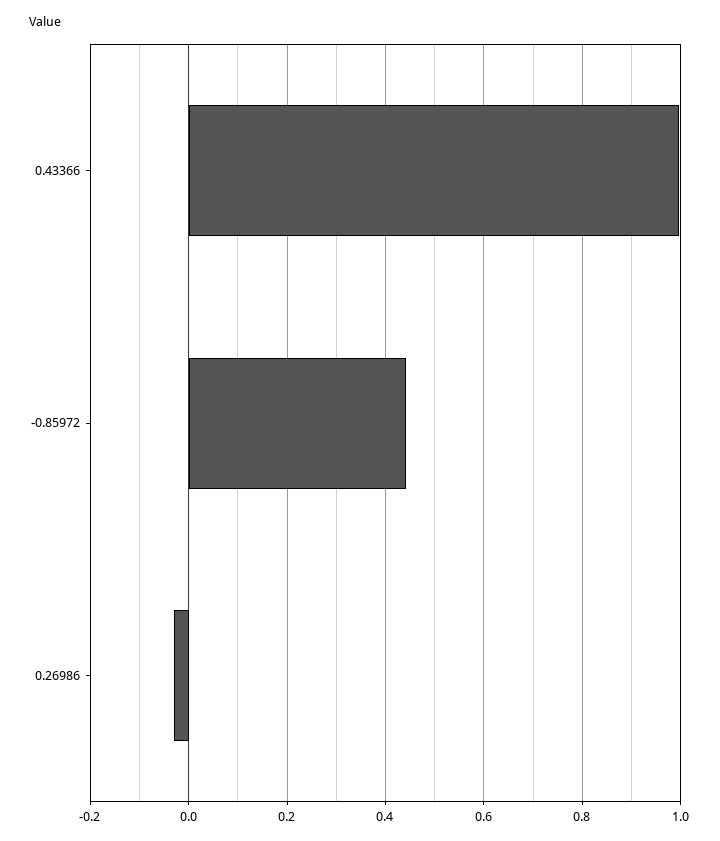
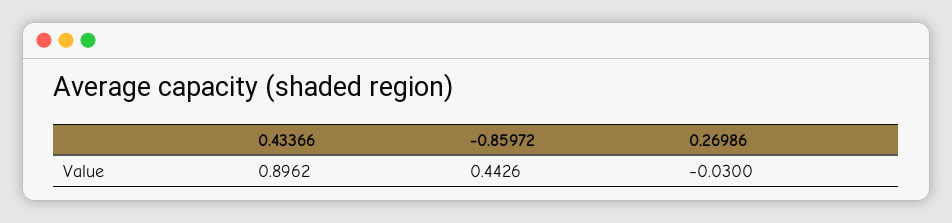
0.43366: 1 -> 0.8962

